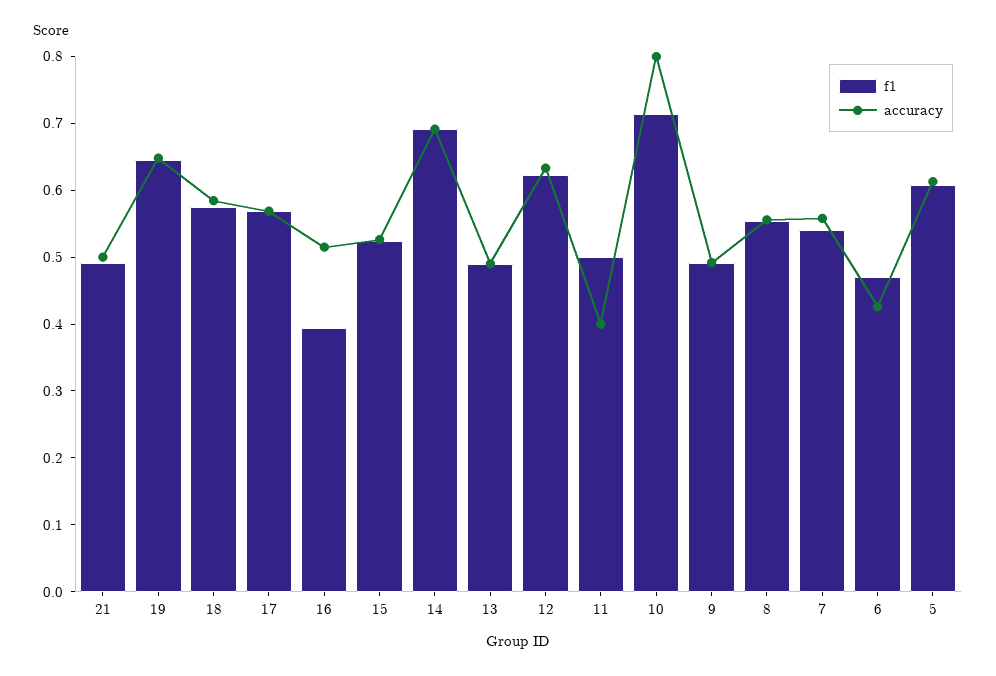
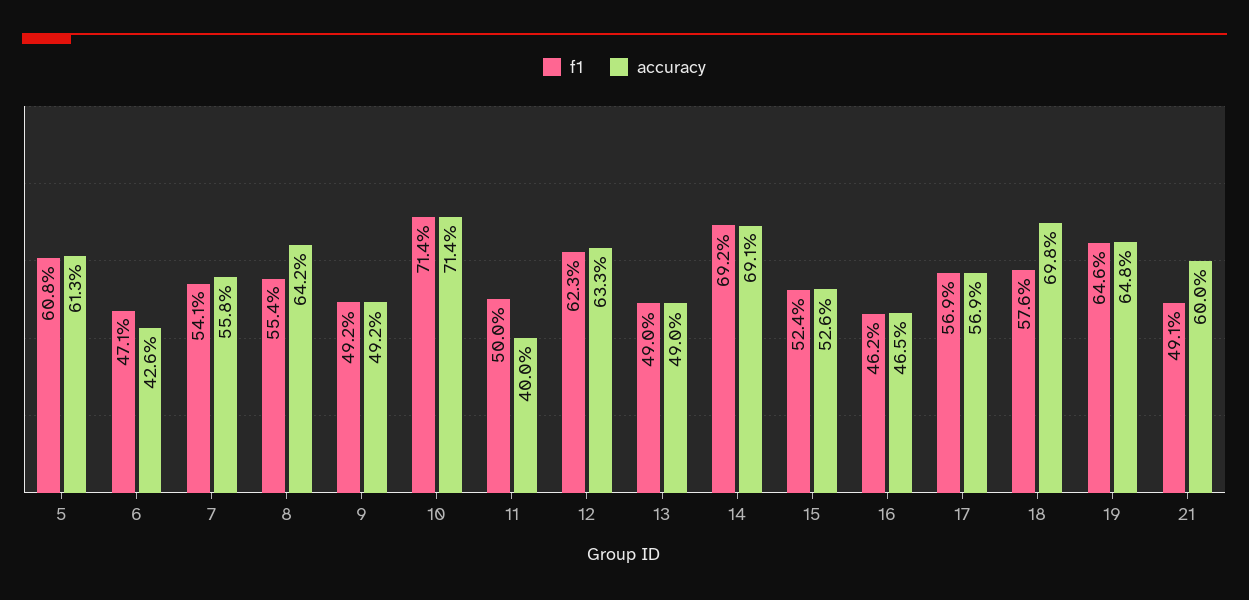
accuracy, 21: 0.5 -> 0.6
accuracy, 18: 0.58 -> 0.698
f1, 16: 0.4 -> 0.462
accuracy, 16: 0.52 -> 0.465
accuracy, 10: 0.8 -> 0.714
accuracy, 8: 0.56 -> 0.642

